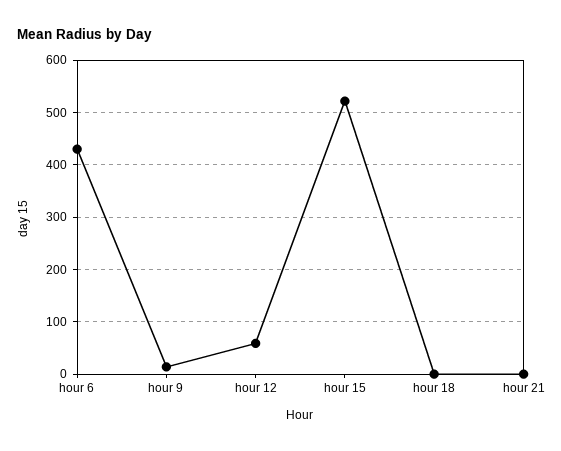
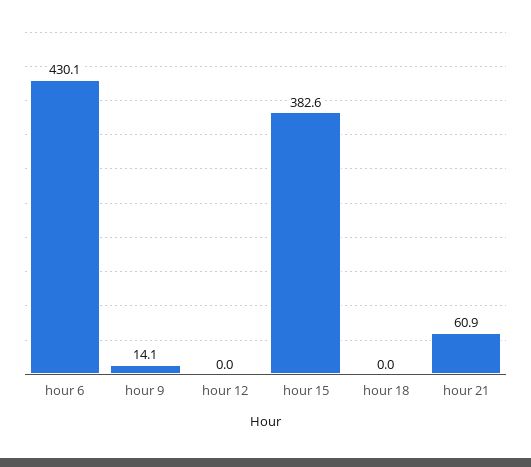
hour 12: 60 -> 0
hour 15: 520 -> 382.6
hour 21: 0 -> 60.9

